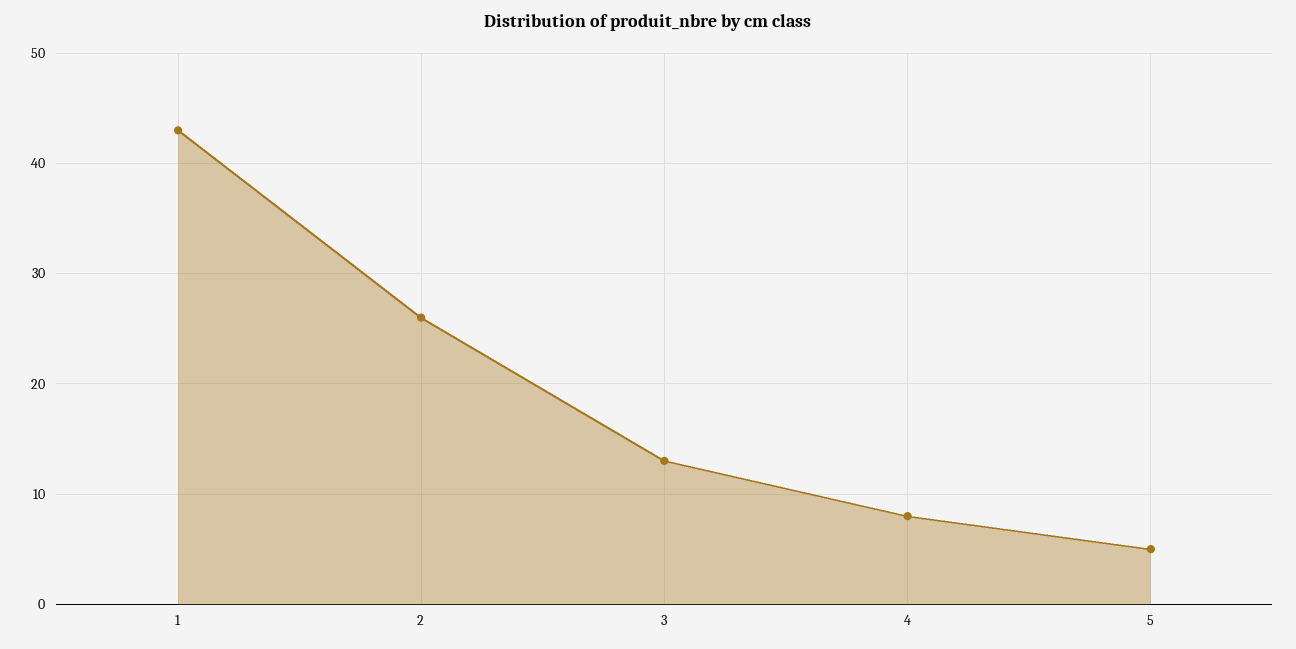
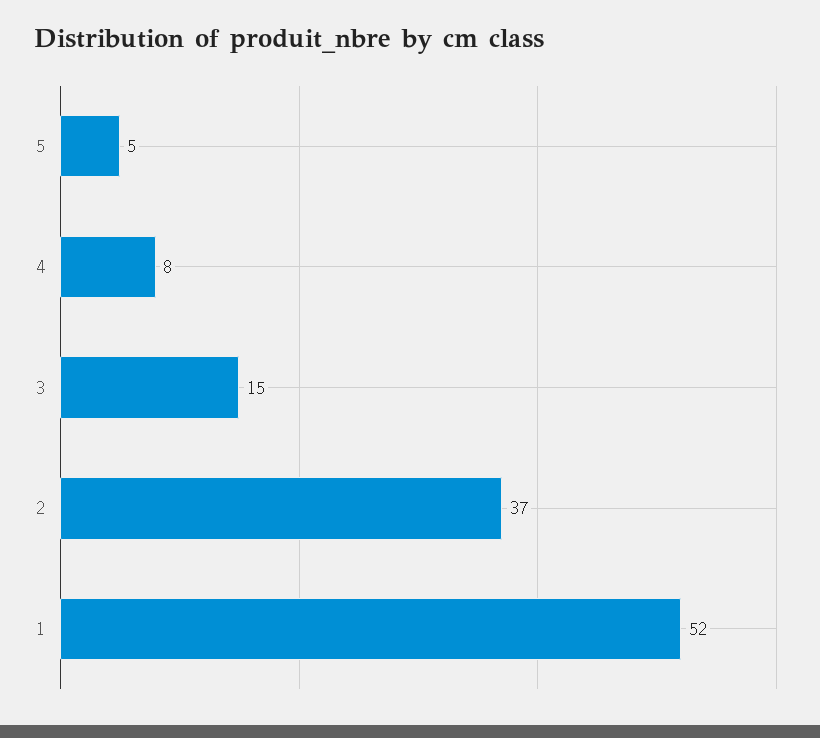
1: 43 -> 52
2: 26 -> 37
3: 13 -> 15

